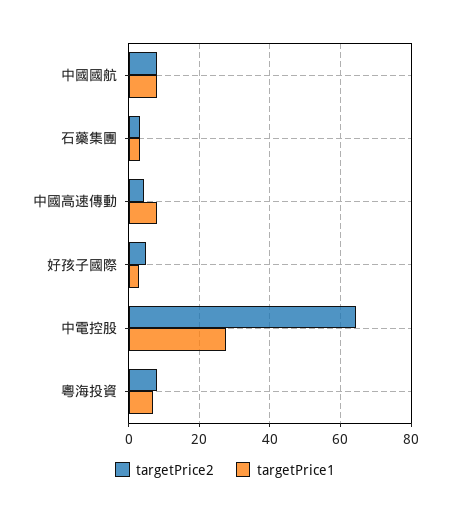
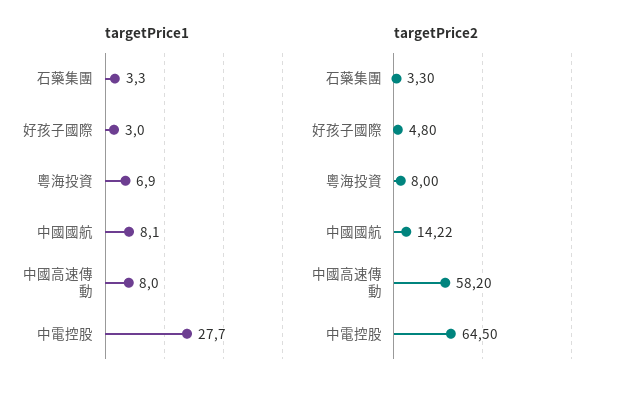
targetPrice2, 中國國航: 8 -> 14.22
targetPrice2, 中國高速傳動: 4 -> 58.2

